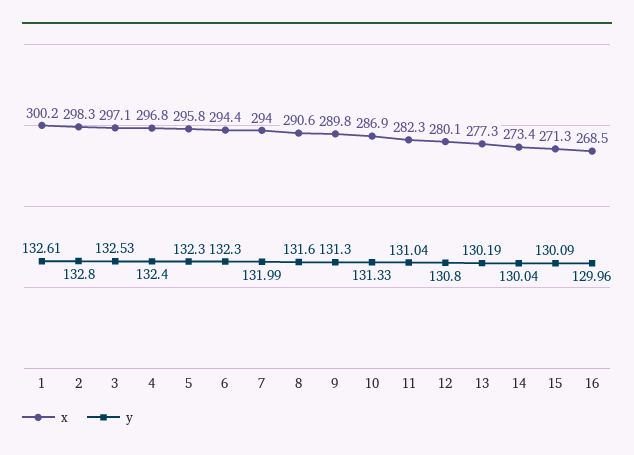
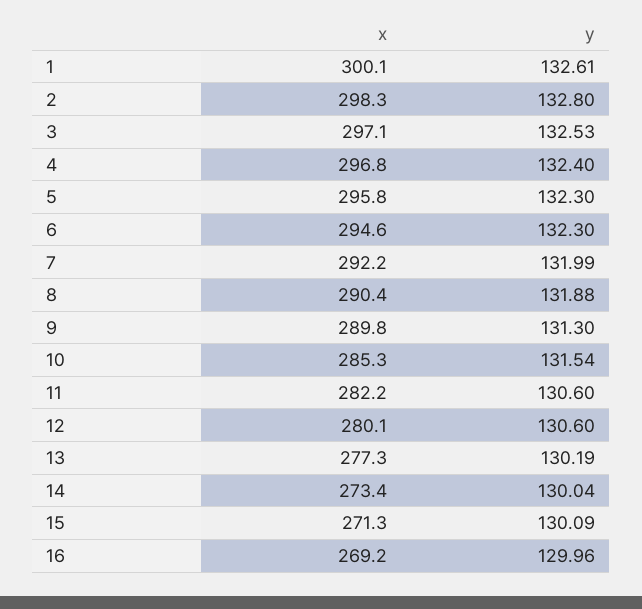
x, 1: 300.2 -> 300.1
x, 6: 294.4 -> 294.6
x, 7: 294 -> 292.2
x, 8: 290.6 -> 290.4
y, 8: 131.6 -> 131.88
x, 10: 286.9 -> 285.3
y, 10: 131.33 -> 131.54
x, 11: 282.3 -> 282.2
y, 11: 131.04 -> 130.6
y, 12: 130.8 -> 130.6
x, 16: 268.5 -> 269.2

